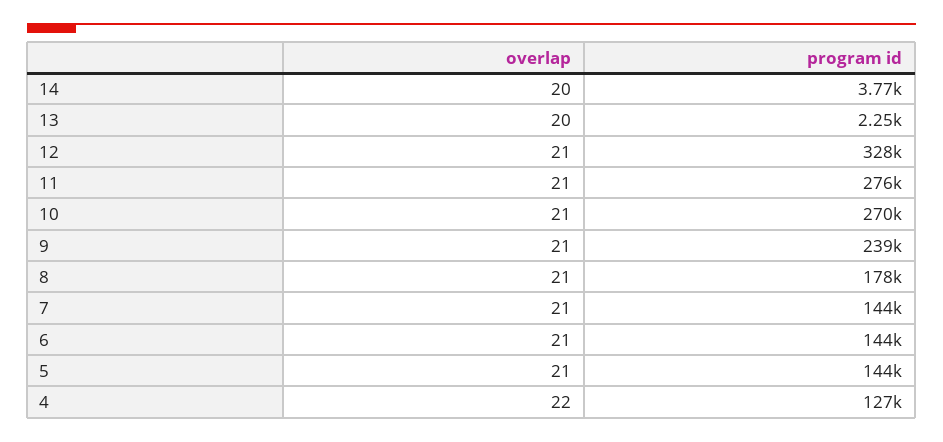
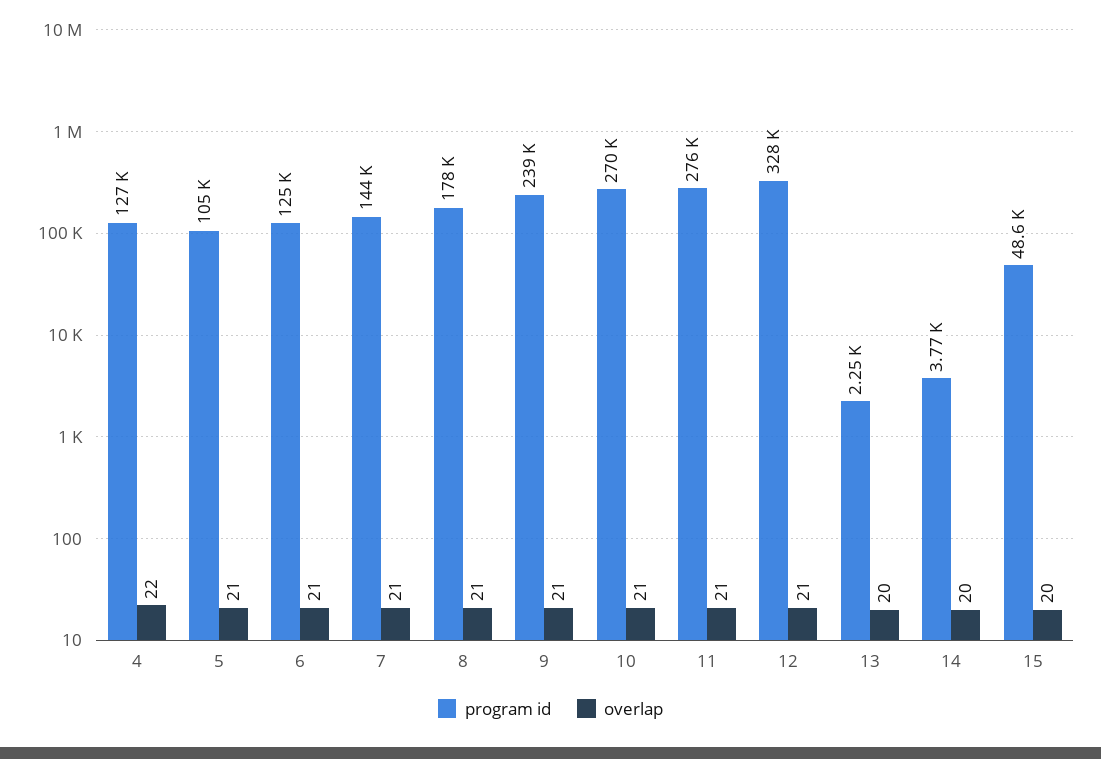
program id, 6: 144000 -> 125000
program id, 5: 144000 -> 105000
program id, 15: none -> 48600
overlap, 15: none -> 20

